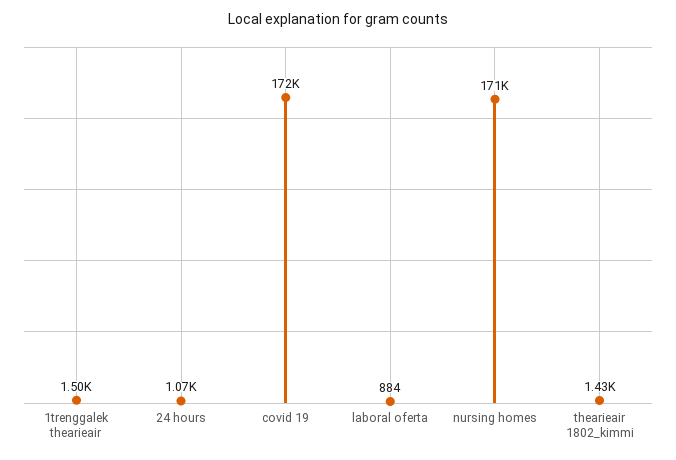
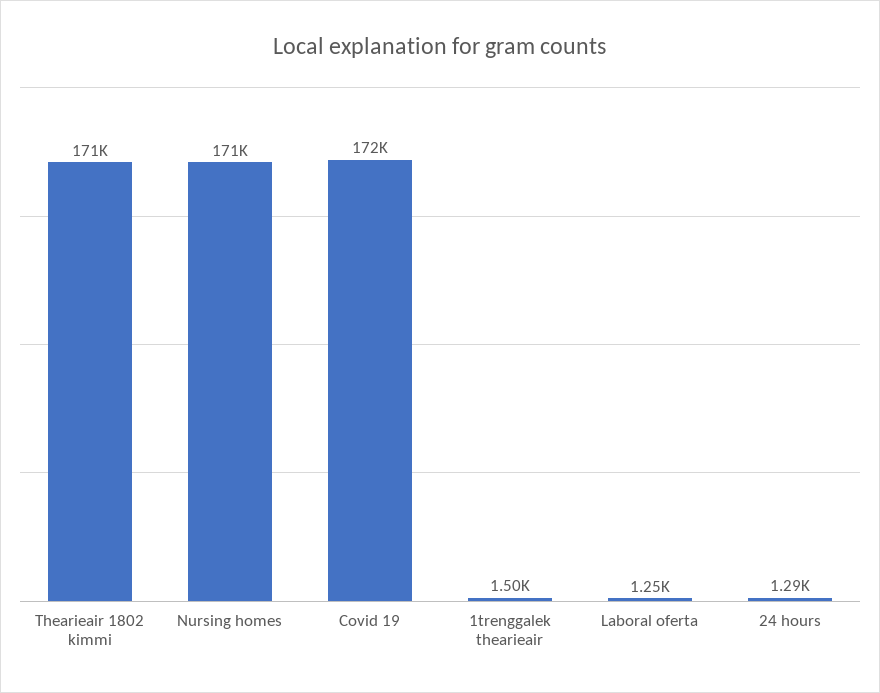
24 hours: 1070 -> 1290
laboral oferta: 884 -> 1250
thearieair 1802_kimmi: 1430 -> 171000

